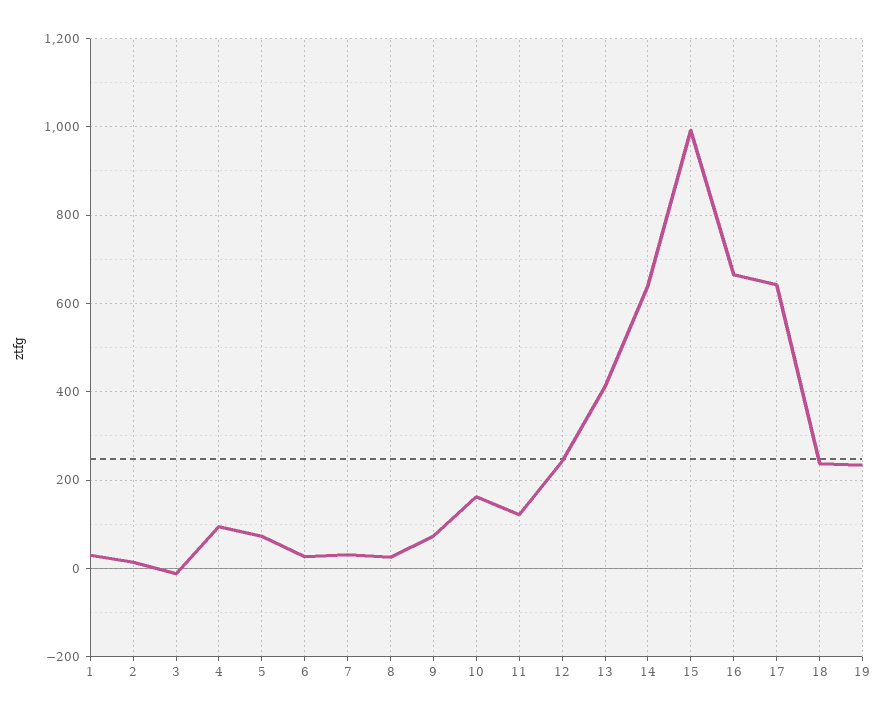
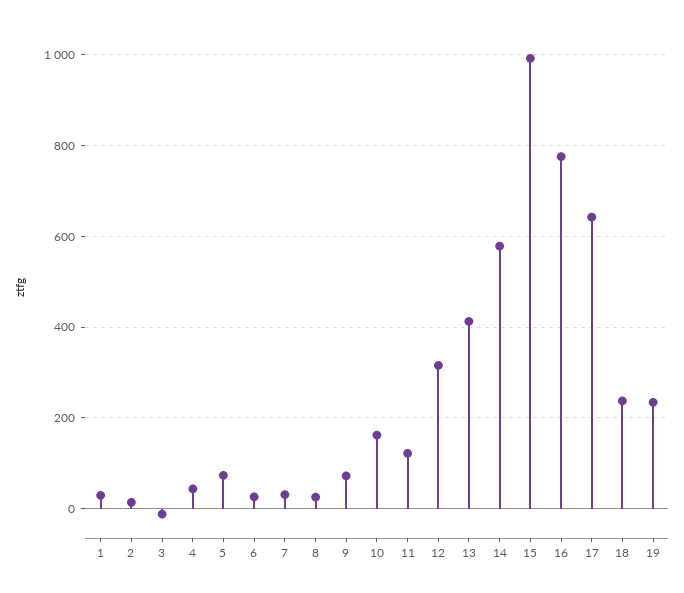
4: 100 -> 40
12: 240 -> 320
14: 640 -> 580
16: 660 -> 780

